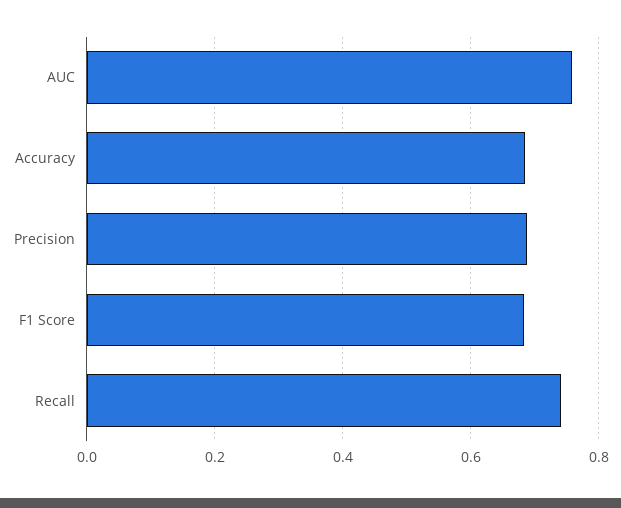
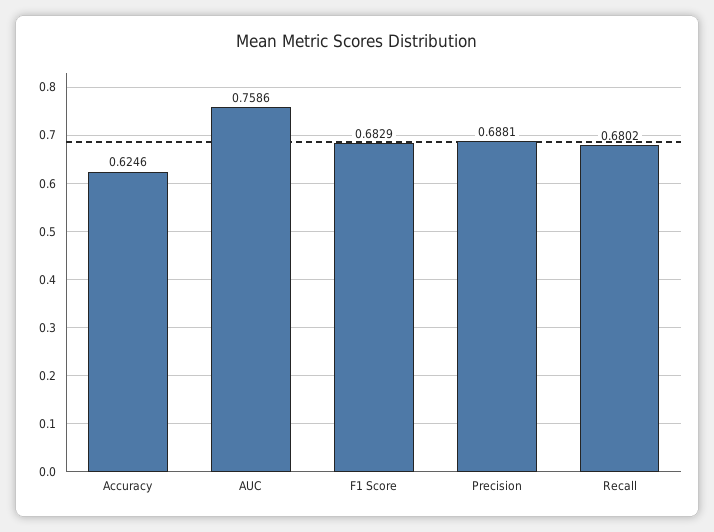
Accuracy: 0.68 -> 0.6246
Recall: 0.74 -> 0.6802

